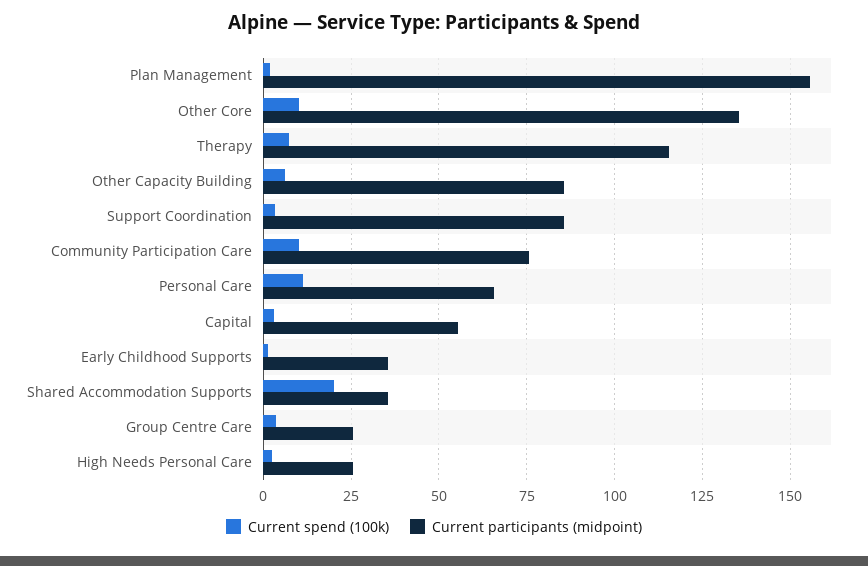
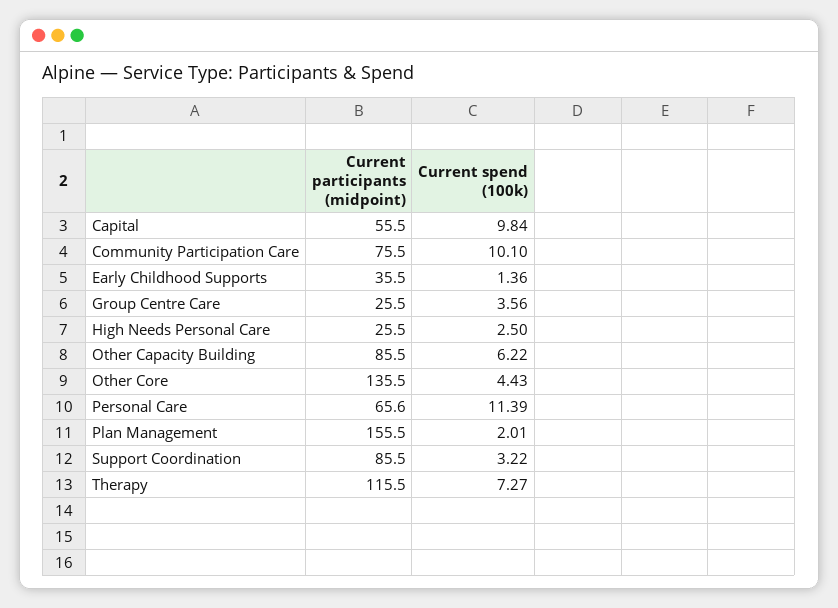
Current spend (100k), Other Core: 10 -> 4.43
Current spend (100k), Capital: 2.5 -> 9.84
Current spend (100k), Shared Accommodation Supports: 20 -> none
Current participants (midpoint), Shared Accommodation Supports: 35 -> none

